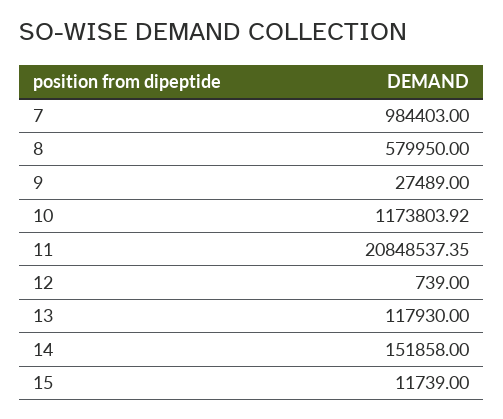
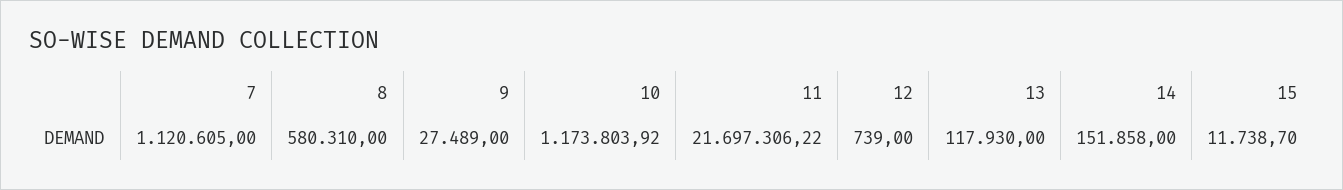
7: 984403 -> 1120605
8: 579950 -> 580310
11: 20848537.35 -> 21697306.22
15: 11739 -> 11738.7

